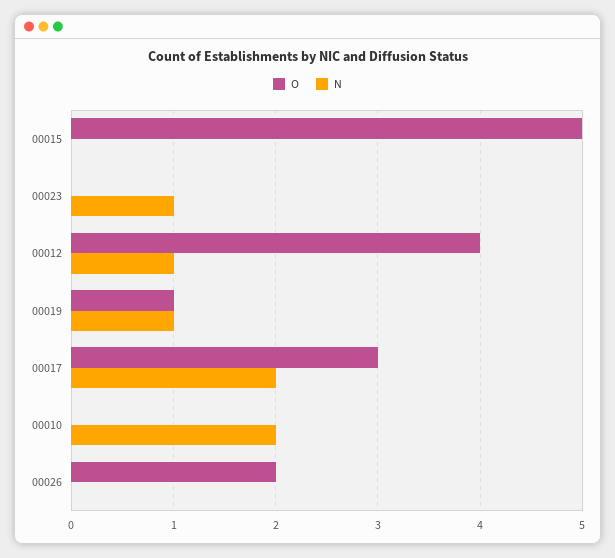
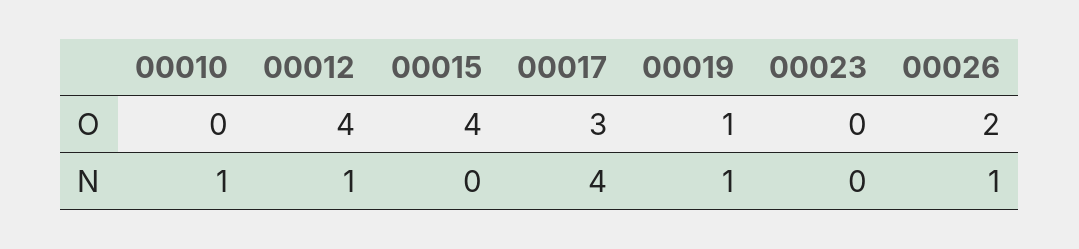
O, 00015: 5 -> 4
N, 00023: 1 -> 0
N, 00017: 2 -> 4
N, 00010: 2 -> 1
N, 00026: 0 -> 1

